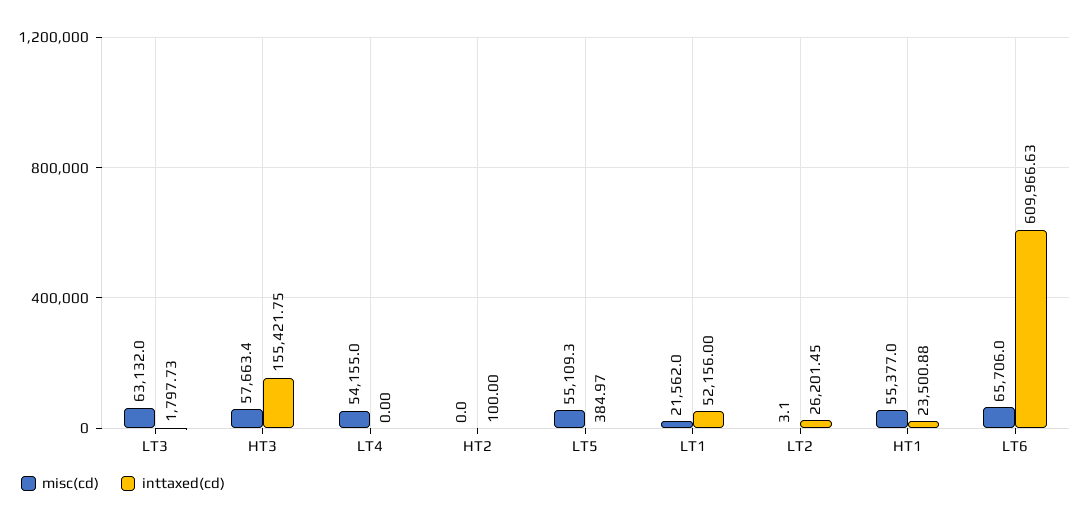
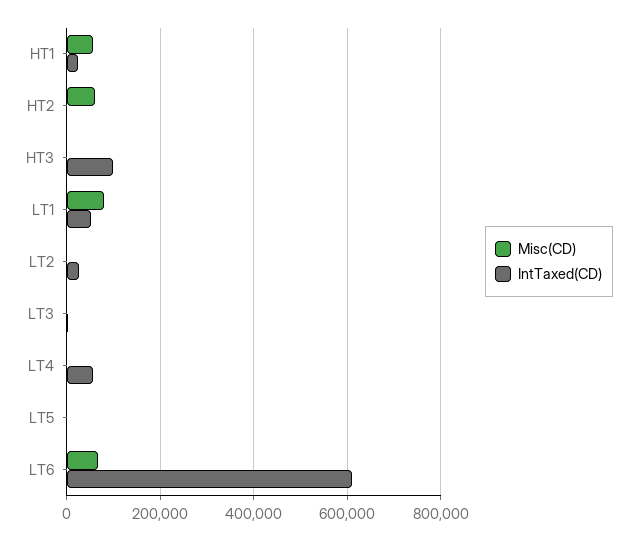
misc(cd), LT3: 63132 -> 0
misc(cd), HT3: 57663.4 -> 0
inttaxed(cd), HT3: 155421.75 -> 100000
misc(cd), LT4: 54155 -> 0
inttaxed(cd), LT4: 0 -> 60000
misc(cd), HT2: 0 -> 60000
misc(cd), LT5: 55109.3 -> 0
misc(cd), LT1: 21562 -> 80000

